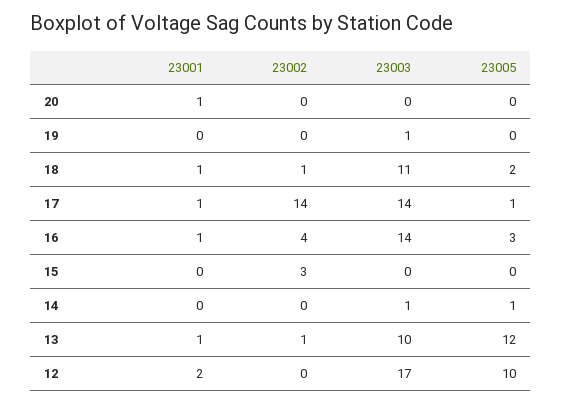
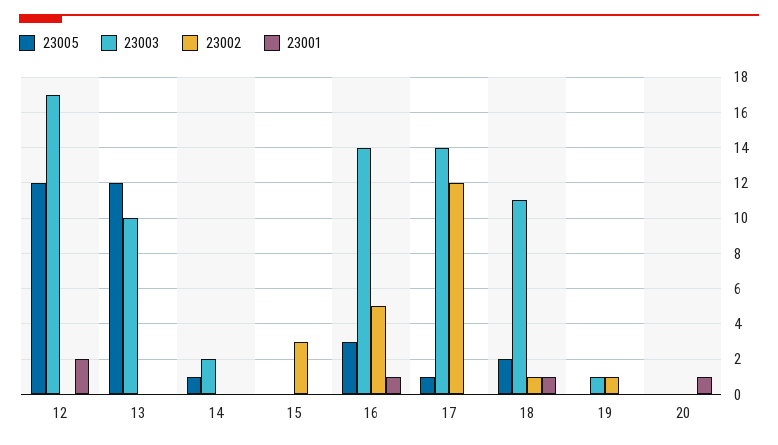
23002, 19: 0 -> 1
23001, 17: 1 -> 0
23002, 17: 14 -> 12
23002, 16: 4 -> 5
23003, 14: 1 -> 2
23001, 13: 1 -> 0
23002, 13: 1 -> 0
23005, 12: 10 -> 12

